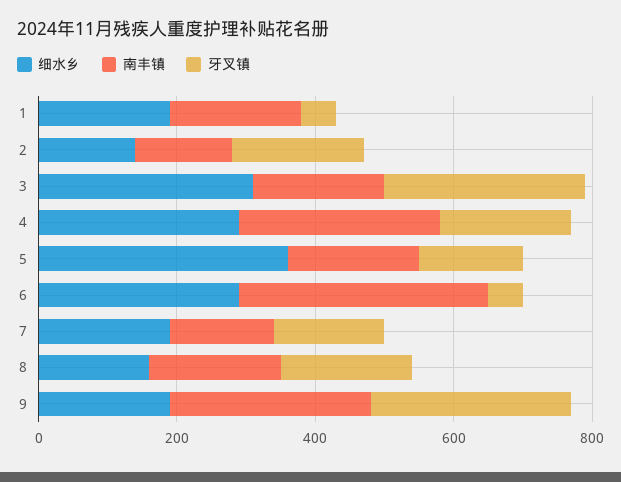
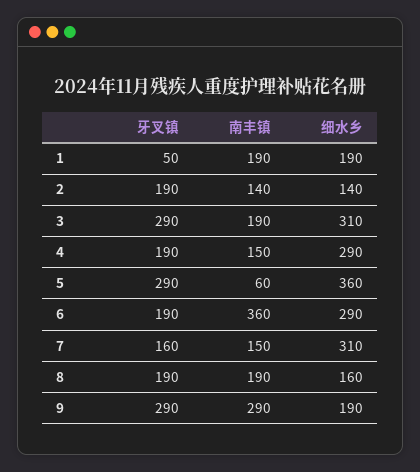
南丰镇, 4: 300 -> 150
南丰镇, 5: 200 -> 60
牙叉镇, 5: 150 -> 290
牙叉镇, 6: 50 -> 190
细水乡, 7: 200 -> 310

